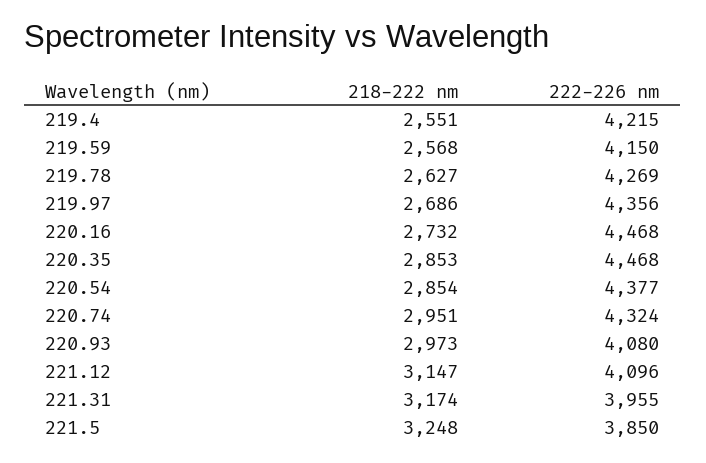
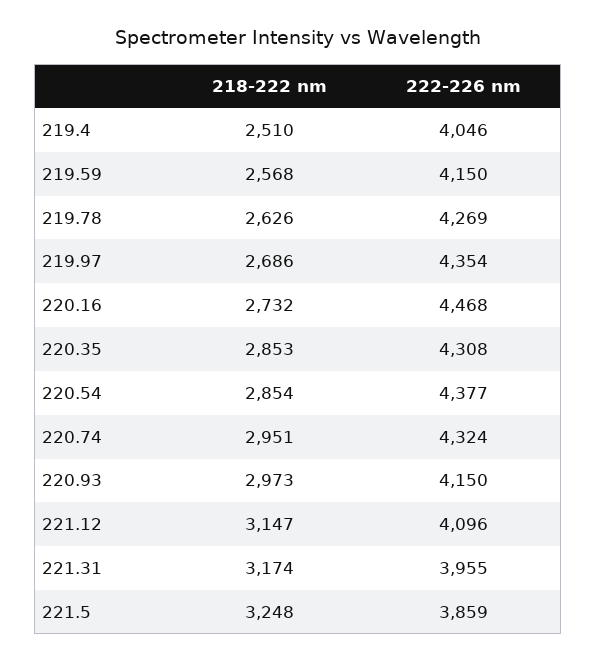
218-222 nm, 219.4: 2551 -> 2510
222-226 nm, 219.4: 4215 -> 4046
218-222 nm, 219.78: 2627 -> 2626
222-226 nm, 219.97: 4356 -> 4354
222-226 nm, 220.35: 4468 -> 4308
222-226 nm, 220.93: 4080 -> 4150
222-226 nm, 221.5: 3850 -> 3859

